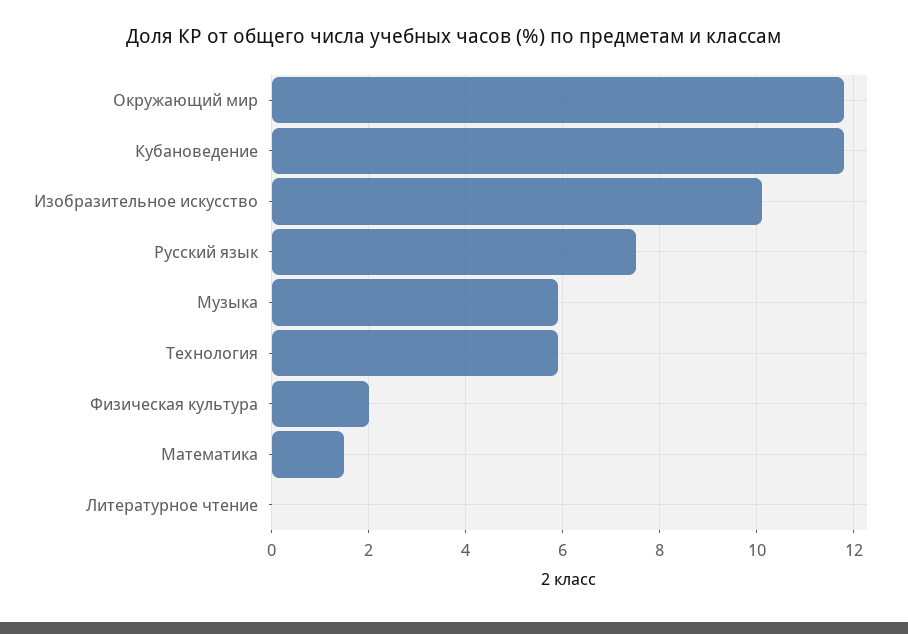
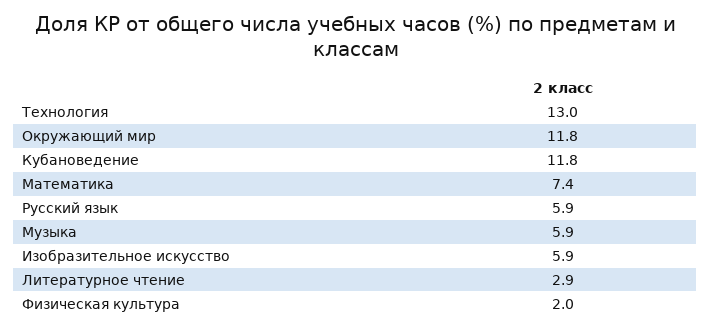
Изобразительное искусство: 10 -> 5.9
Русский язык: 7.5 -> 5.9
Технология: 6 -> 13
Математика: 1.5 -> 7.4
Литературное чтение: 0 -> 2.9

